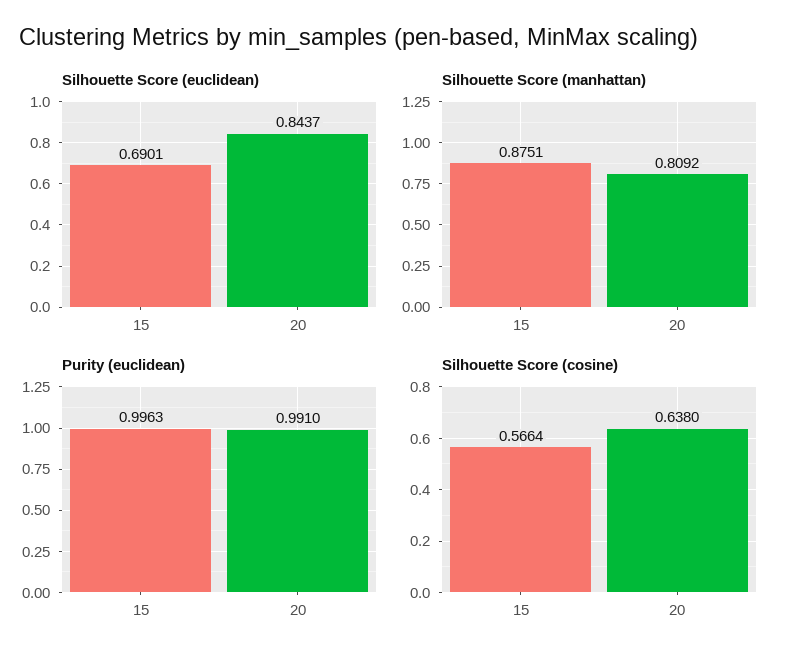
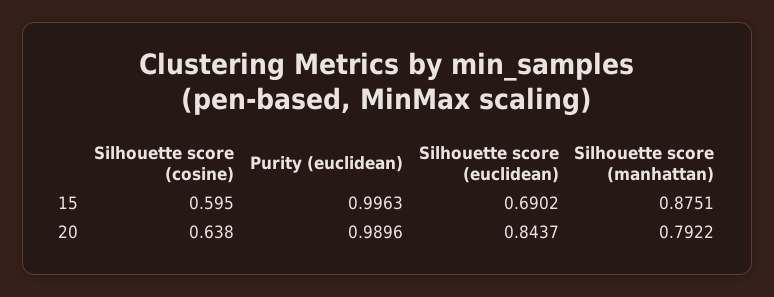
Silhouette Score (euclidean), 15: 0.6901 -> 0.6902
Silhouette Score (manhattan), 20: 0.8092 -> 0.7922
Purity (euclidean), 20: 0.991 -> 0.9896
Silhouette Score (cosine), 15: 0.5664 -> 0.595

